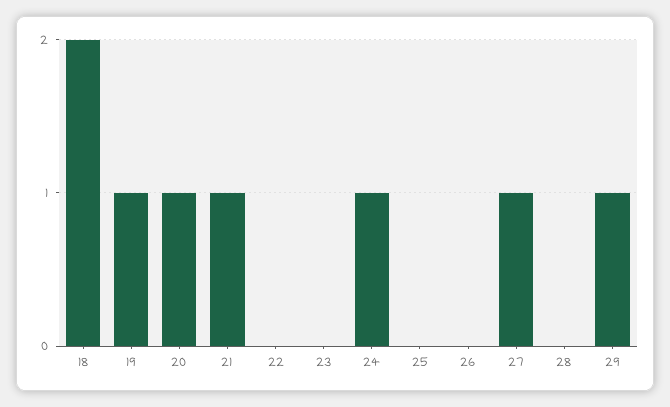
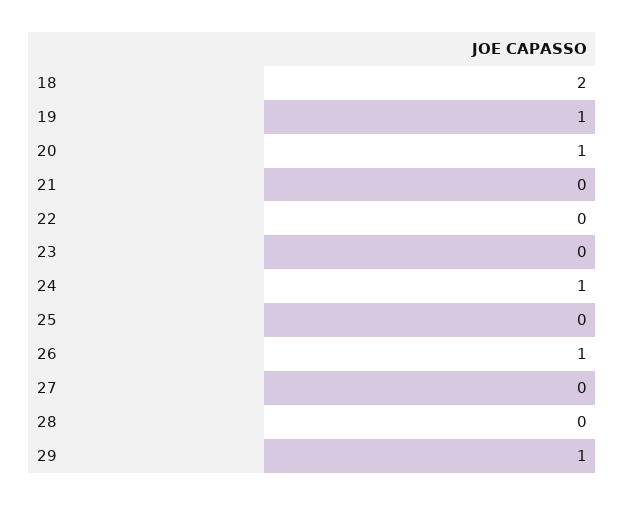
21: 1 -> 0
26: 0 -> 1
27: 1 -> 0

